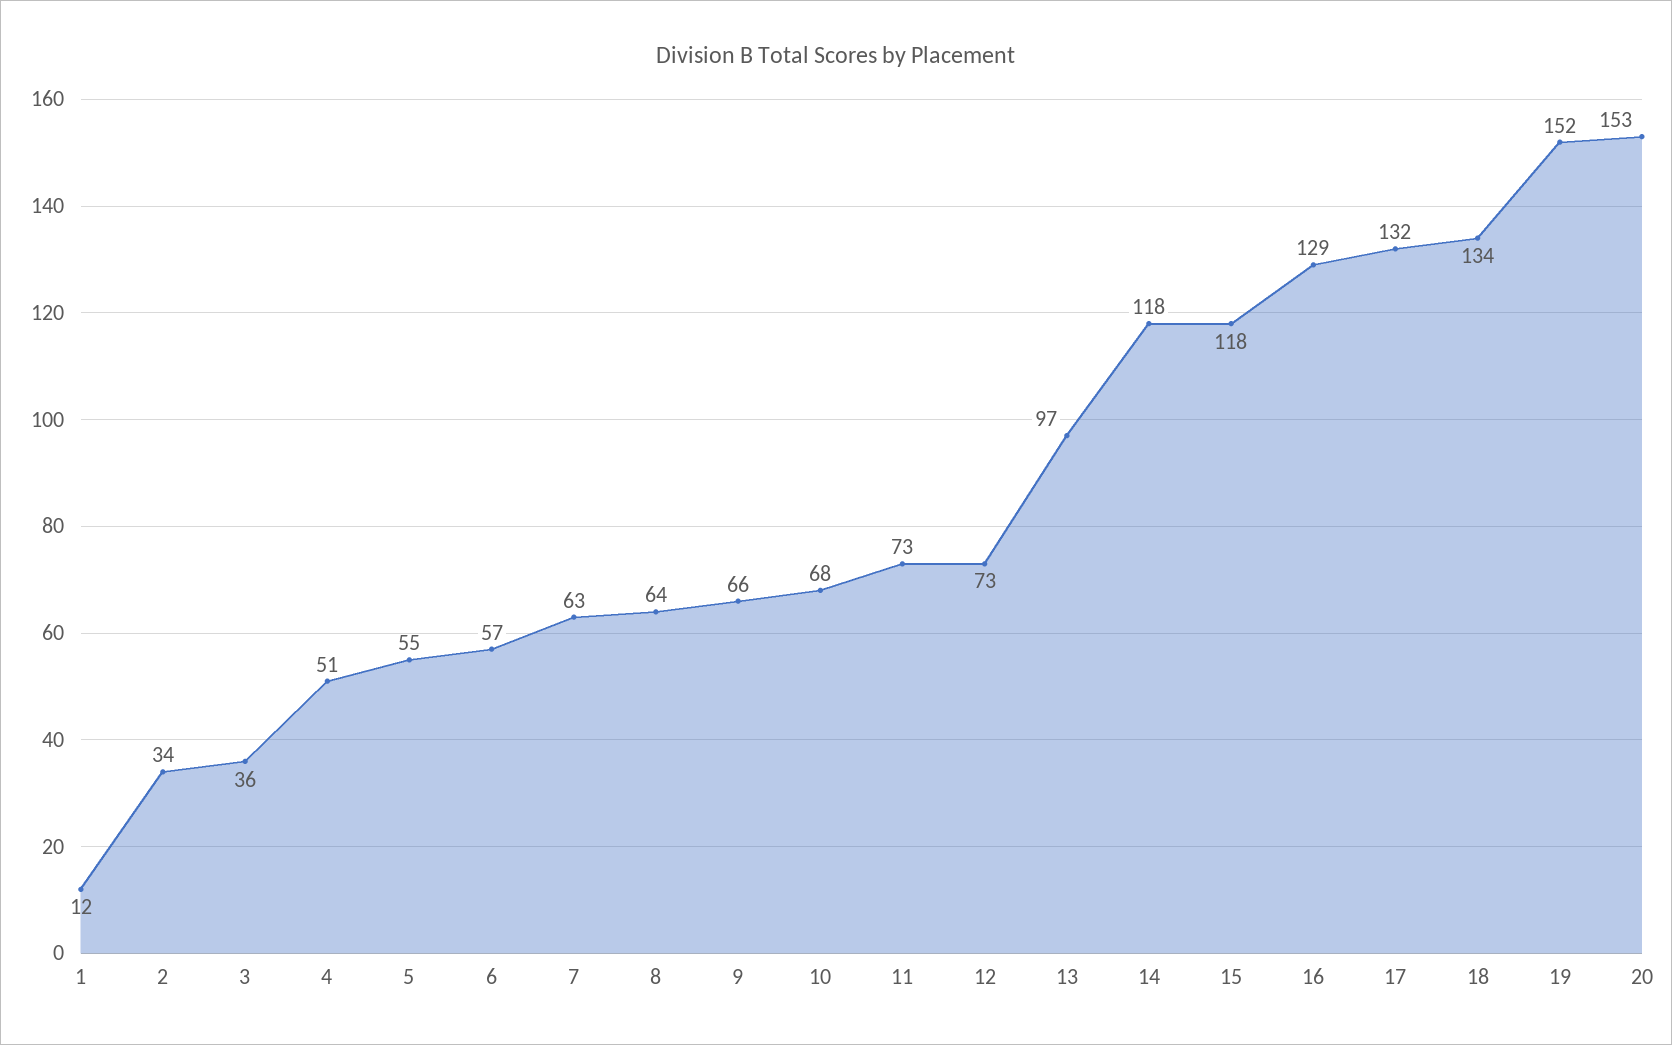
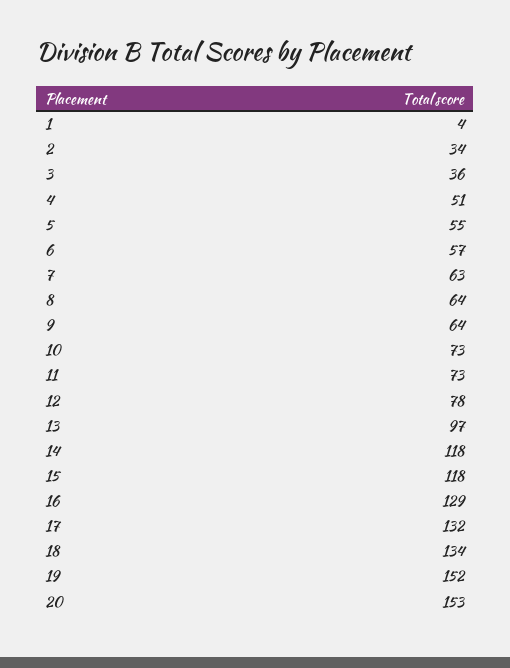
1: 12 -> 4
9: 66 -> 64
10: 68 -> 73
12: 73 -> 78

